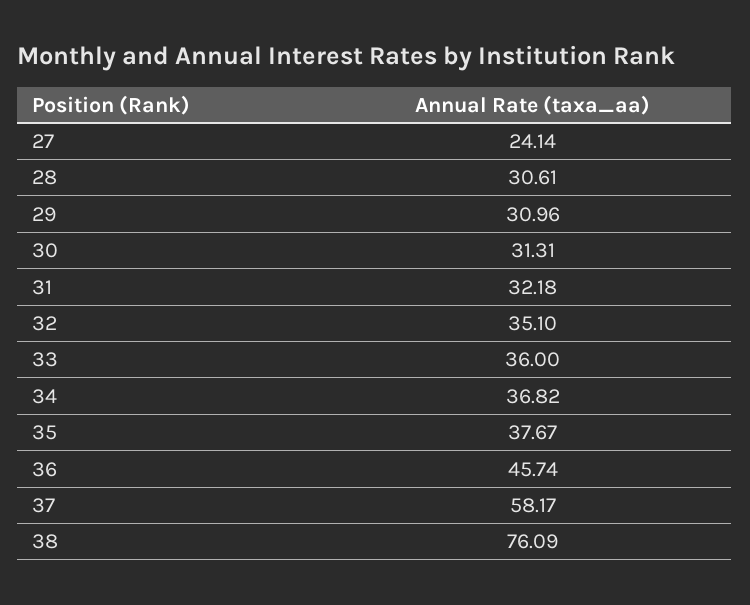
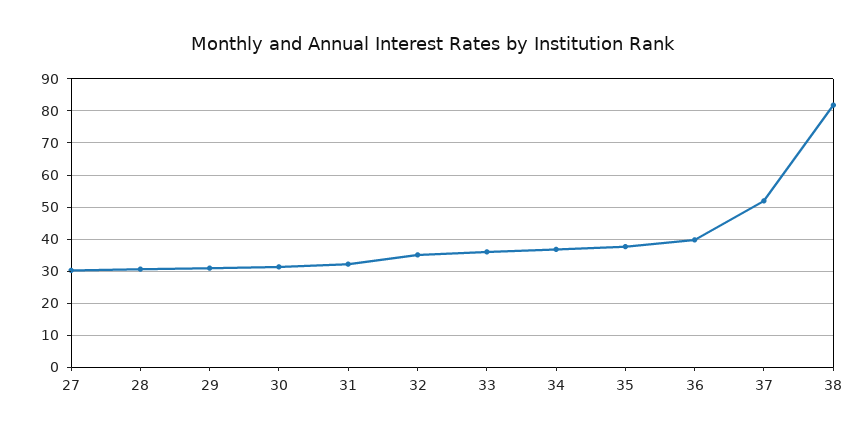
27: 24.14 -> 30
36: 45.74 -> 40
37: 58.17 -> 52
38: 76.09 -> 82

